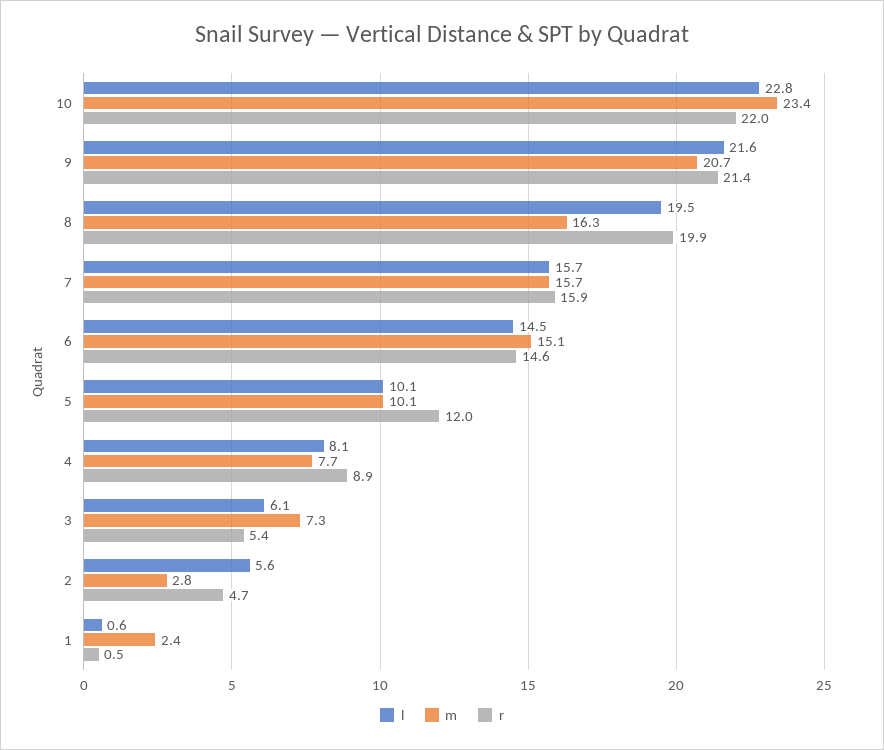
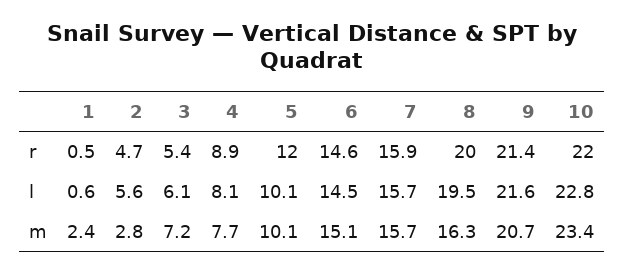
r, 8: 19.9 -> 20
m, 3: 7.3 -> 7.2

